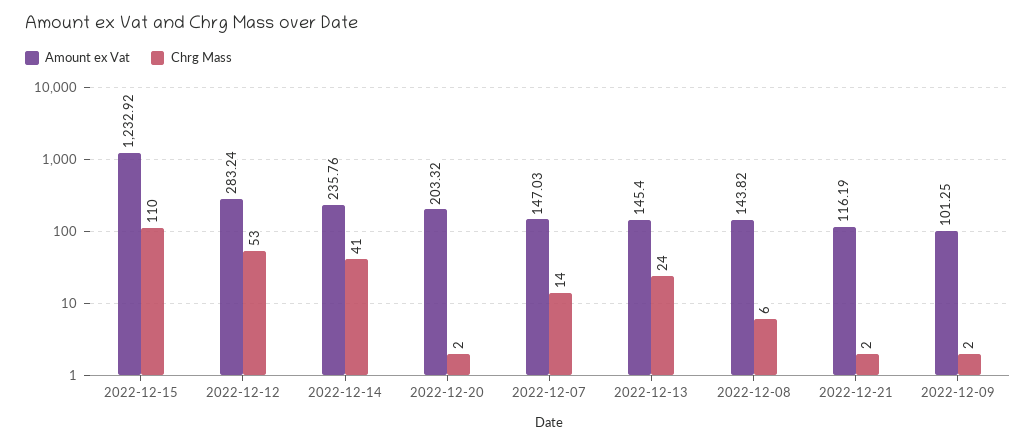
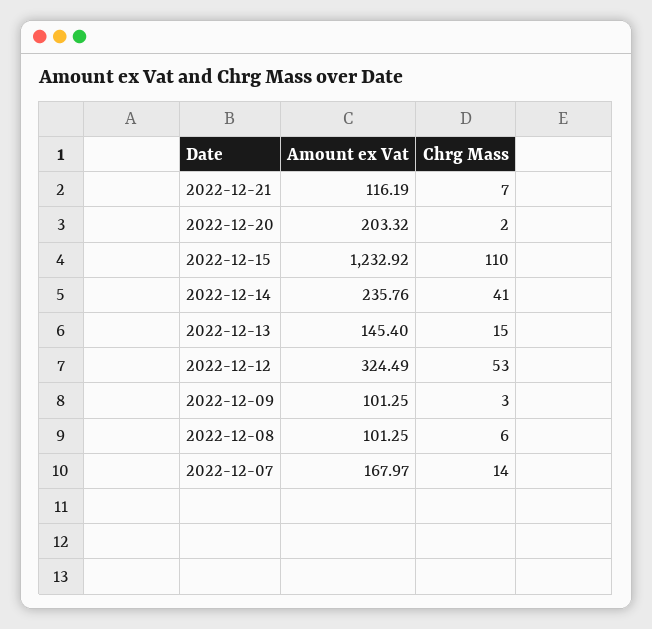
Amount ex Vat, 2022-12-12: 283.24 -> 324.49
Amount ex Vat, 2022-12-07: 147.03 -> 167.97
Chrg Mass, 2022-12-13: 24 -> 15
Amount ex Vat, 2022-12-08: 143.82 -> 101.25
Chrg Mass, 2022-12-21: 2 -> 7
Chrg Mass, 2022-12-09: 2 -> 3

